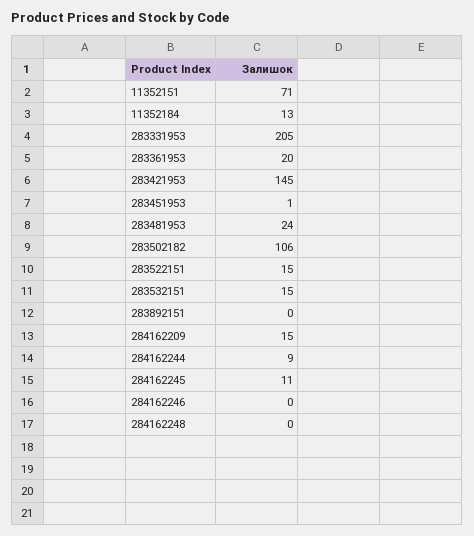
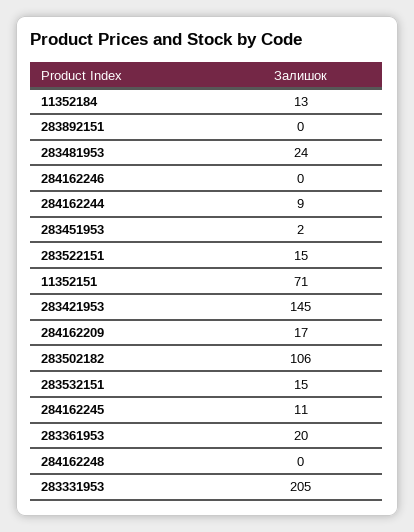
283451953: 1 -> 2
284162209: 15 -> 17

